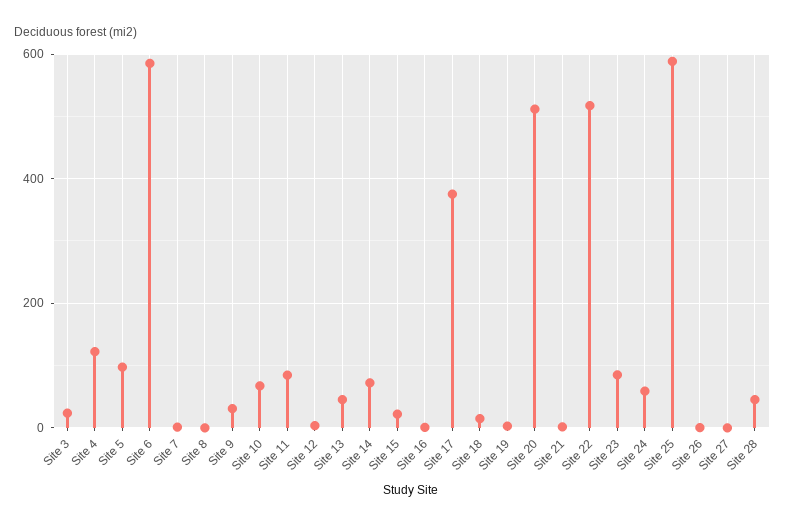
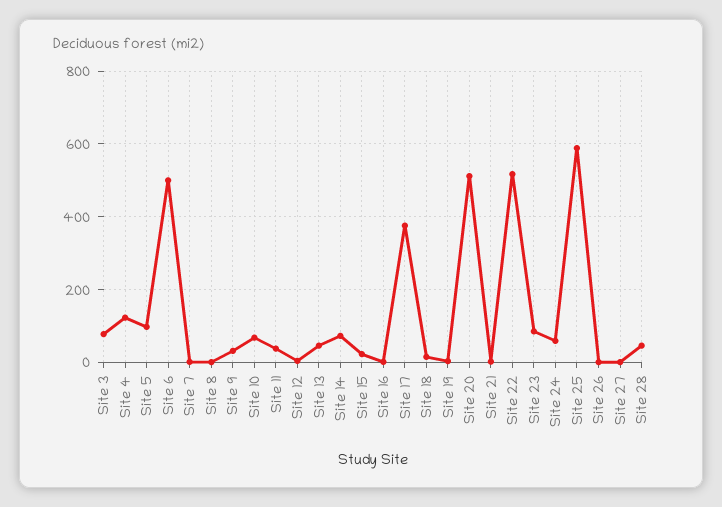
Site 3: 20 -> 80
Site 6: 580 -> 500
Site 11: 80 -> 40

